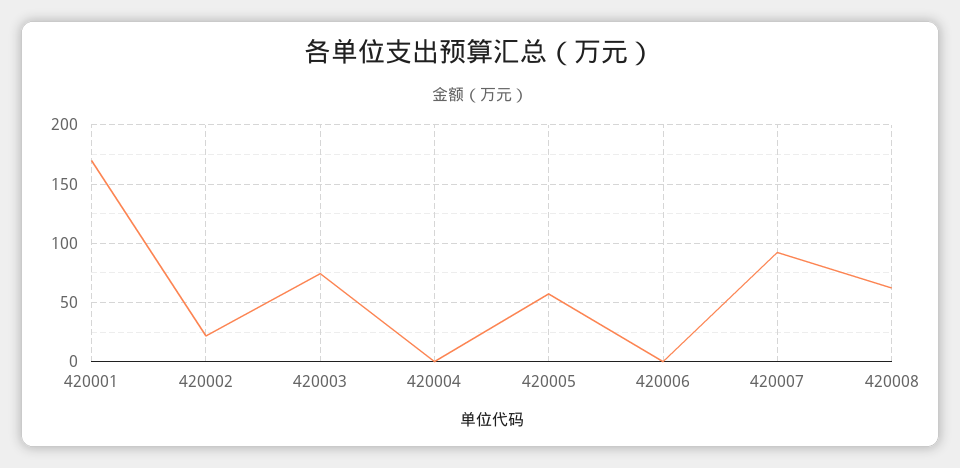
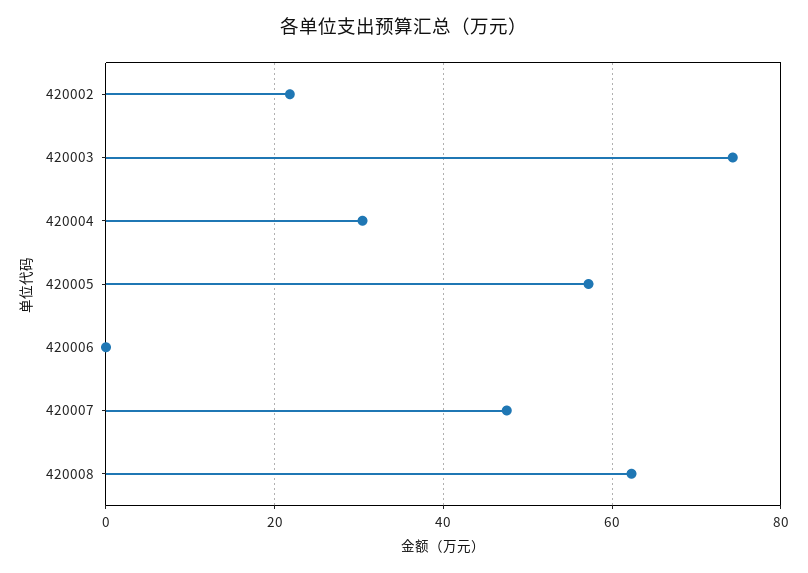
420001: 170 -> none
420004: 0 -> 30
420007: 90 -> 48

